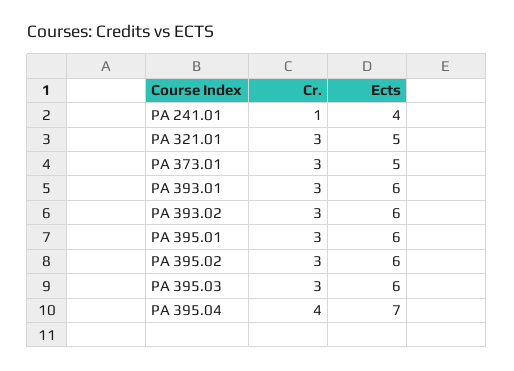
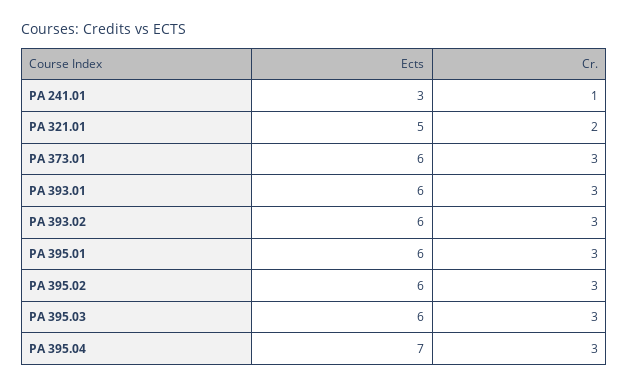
Ects, PA 241.01: 4 -> 3
Cr., PA 321.01: 3 -> 2
Ects, PA 373.01: 5 -> 6
Cr., PA 395.04: 4 -> 3

